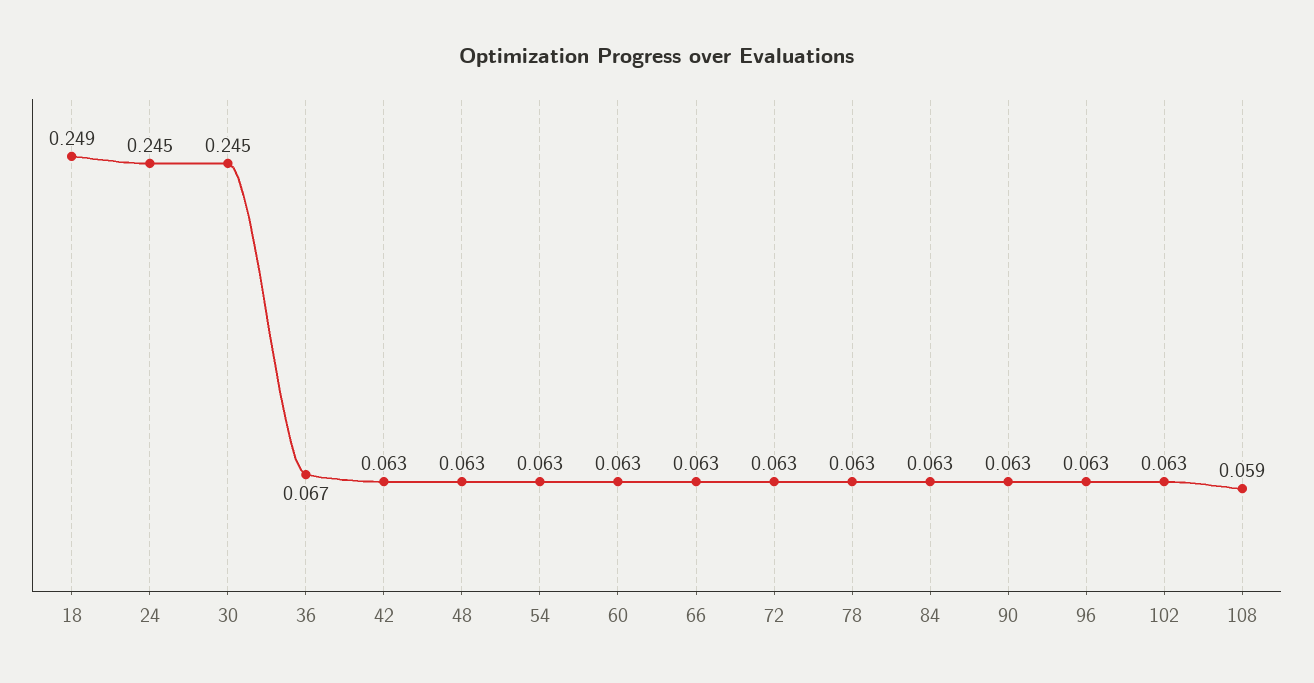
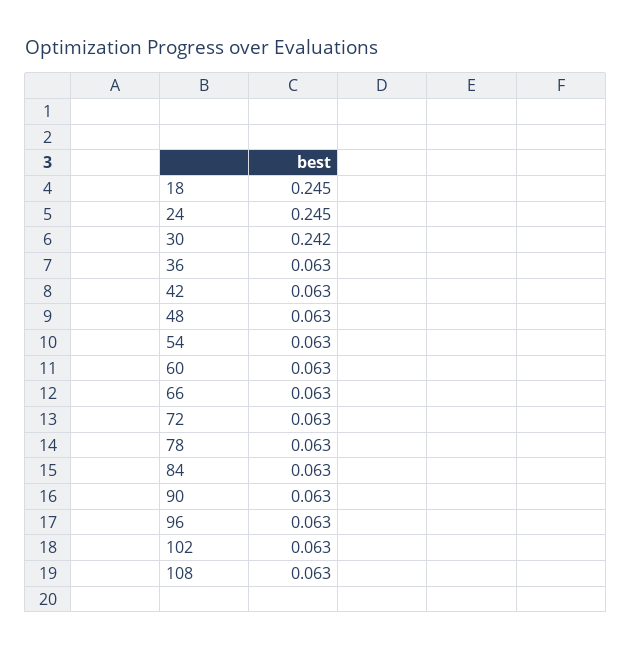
18: 0.249 -> 0.245
30: 0.245 -> 0.242
36: 0.067 -> 0.063
108: 0.059 -> 0.063

